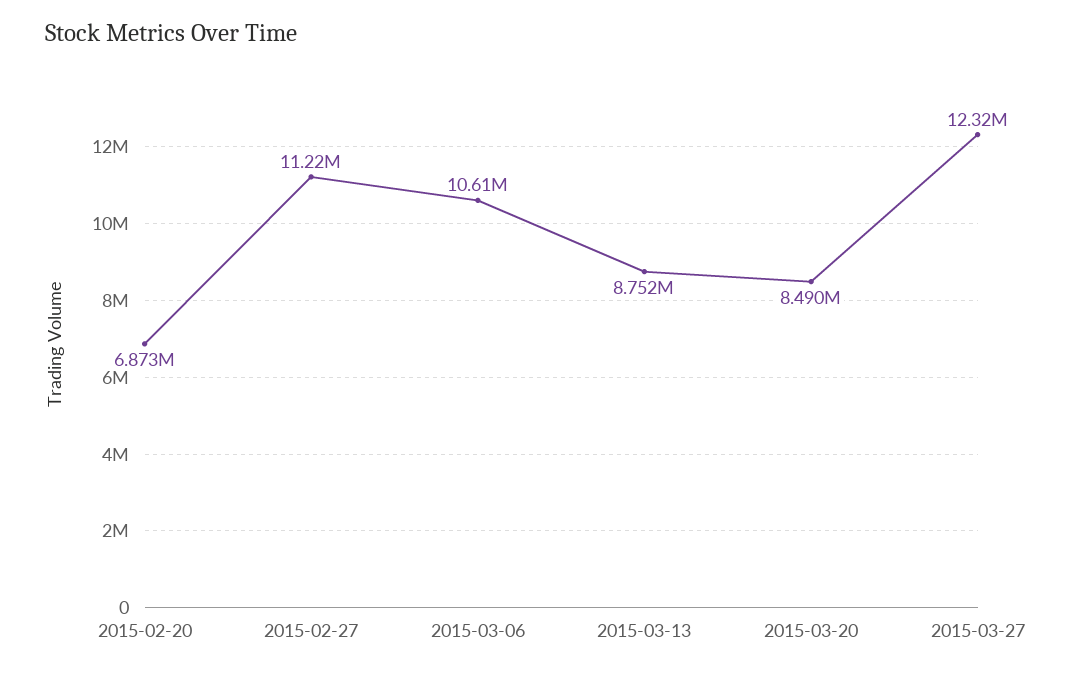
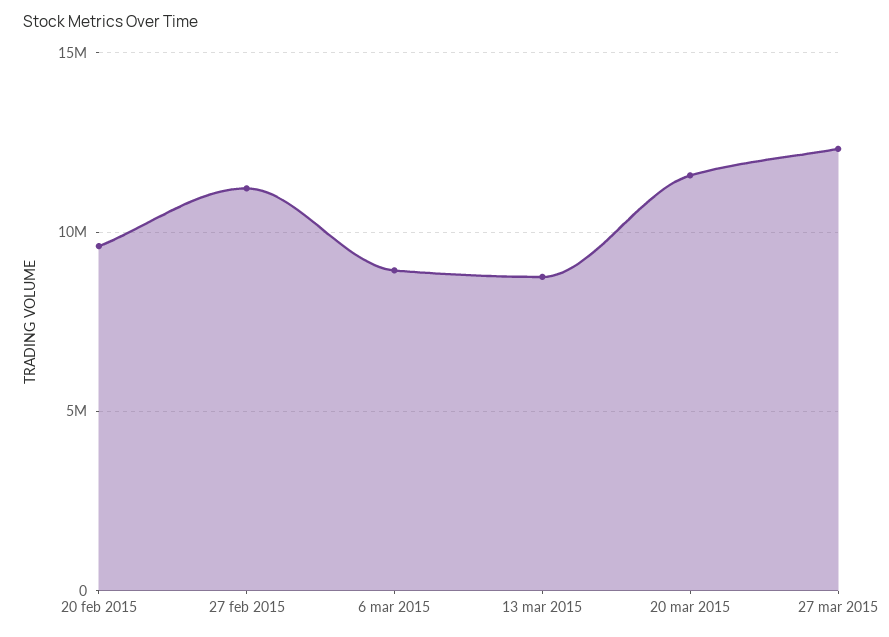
2015-02-20: 6873000 -> 9500000
2015-03-06: 10610000 -> 9000000
2015-03-20: 8490000 -> 11500000

